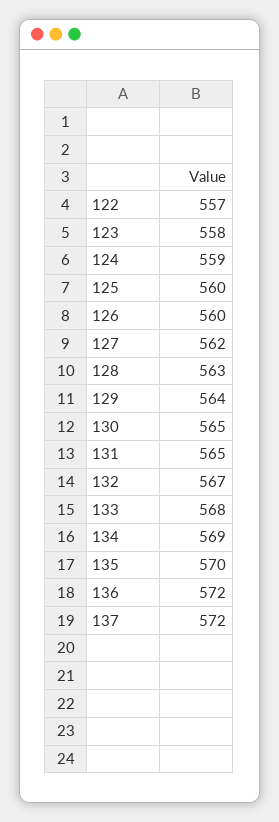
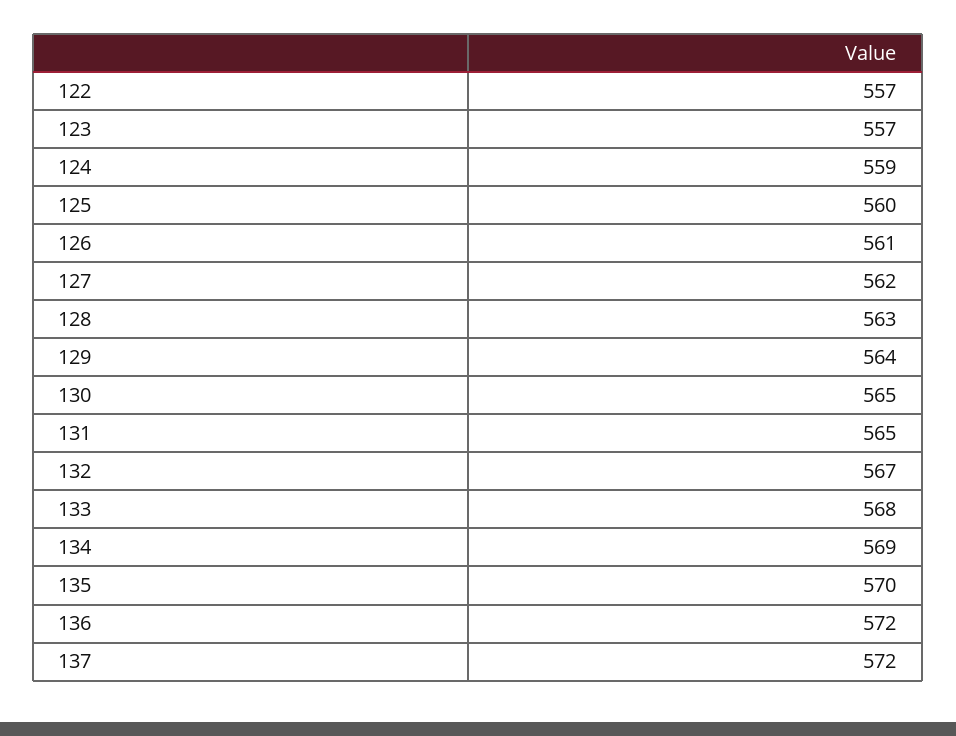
123: 558 -> 557
126: 560 -> 561

